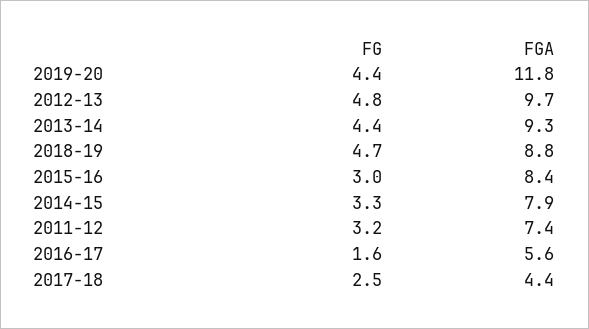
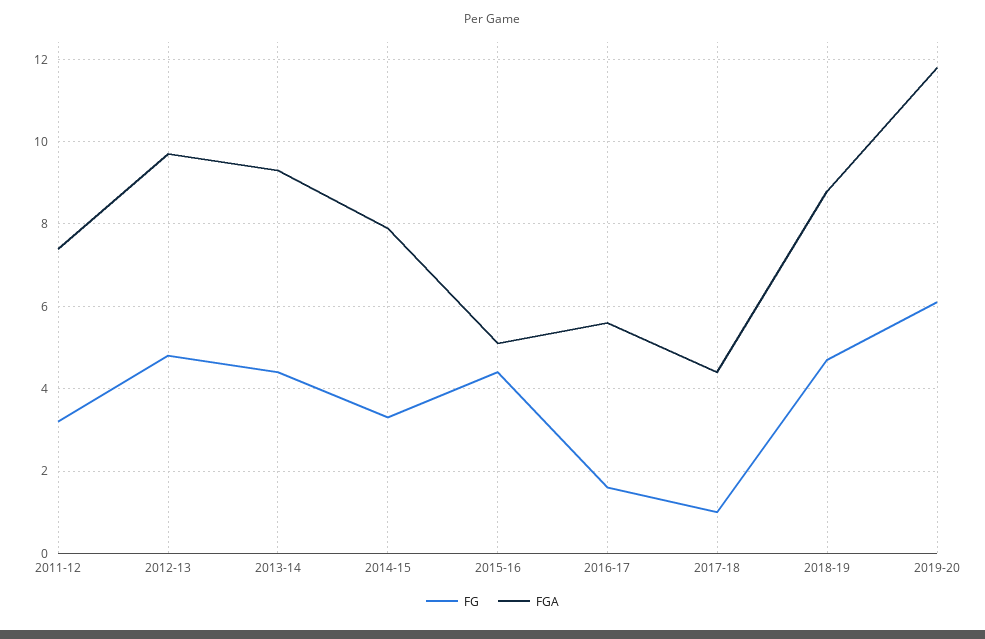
FG, 2019-20: 4.4 -> 6
FG, 2015-16: 3 -> 4.5
FGA, 2015-16: 8.4 -> 5
FG, 2017-18: 2.5 -> 1

